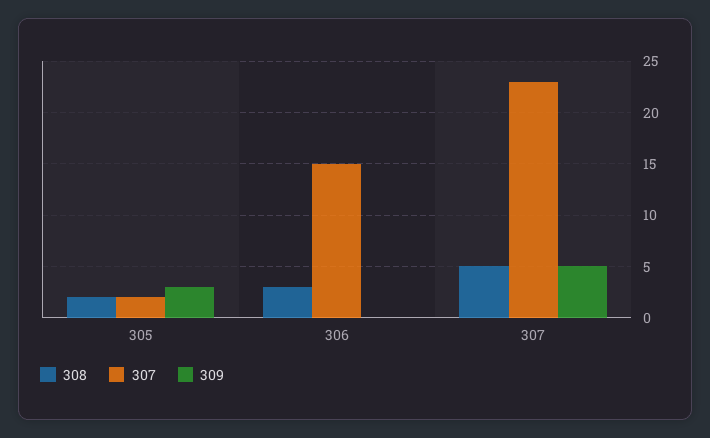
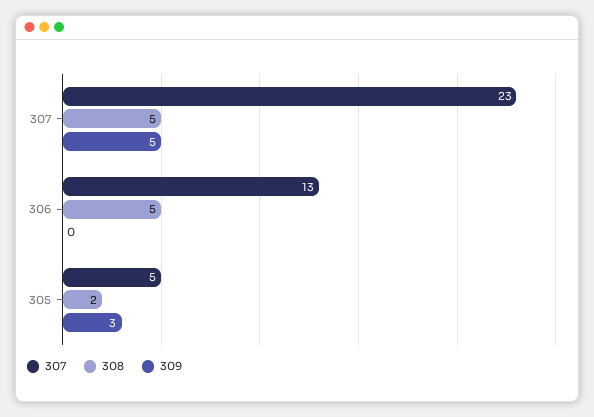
307, 305: 2 -> 5
308, 306: 3 -> 5
307, 306: 15 -> 13

